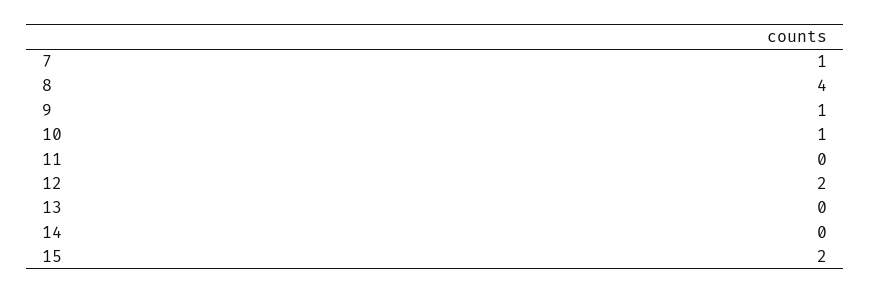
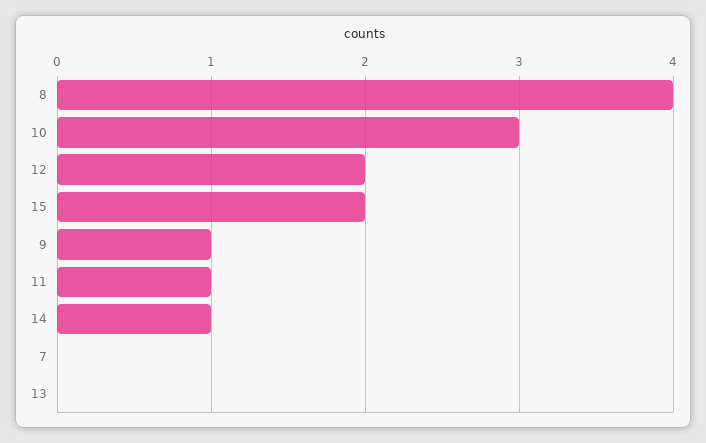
7: 1 -> 0
10: 1 -> 3
11: 0 -> 1
14: 0 -> 1

